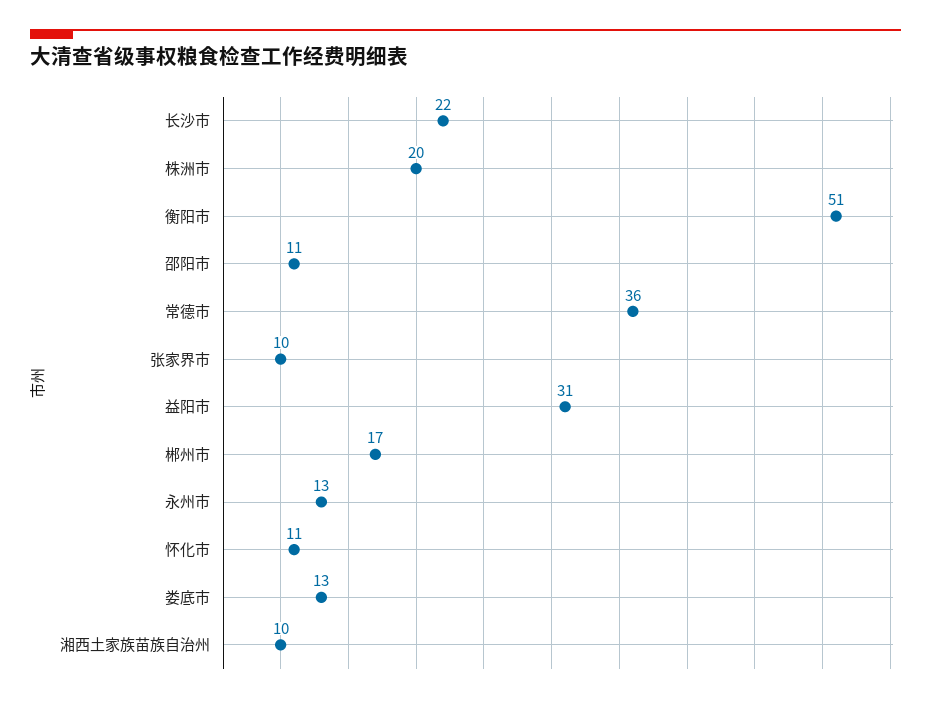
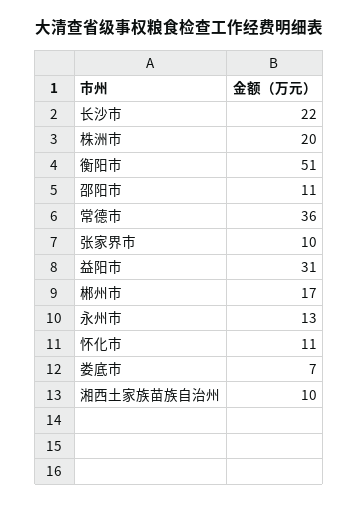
娄底市: 13 -> 7

